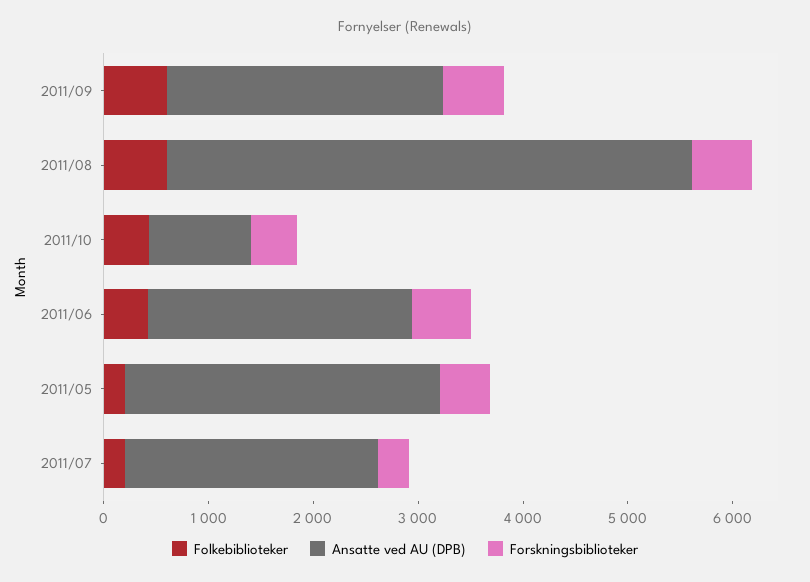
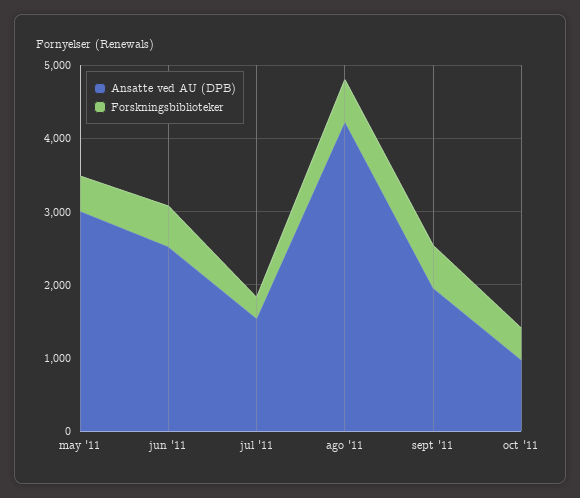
Folkebiblioteker, 2011/09: 600 -> none
Ansatte ved AU (DPB), 2011/09: 2600 -> 2000
Folkebiblioteker, 2011/08: 600 -> none
Ansatte ved AU (DPB), 2011/08: 5000 -> 4200
Folkebiblioteker, 2011/10: 400 -> none
Folkebiblioteker, 2011/06: 400 -> none
Folkebiblioteker, 2011/05: 200 -> none
Folkebiblioteker, 2011/07: 200 -> none
Ansatte ved AU (DPB), 2011/07: 2400 -> 1600

